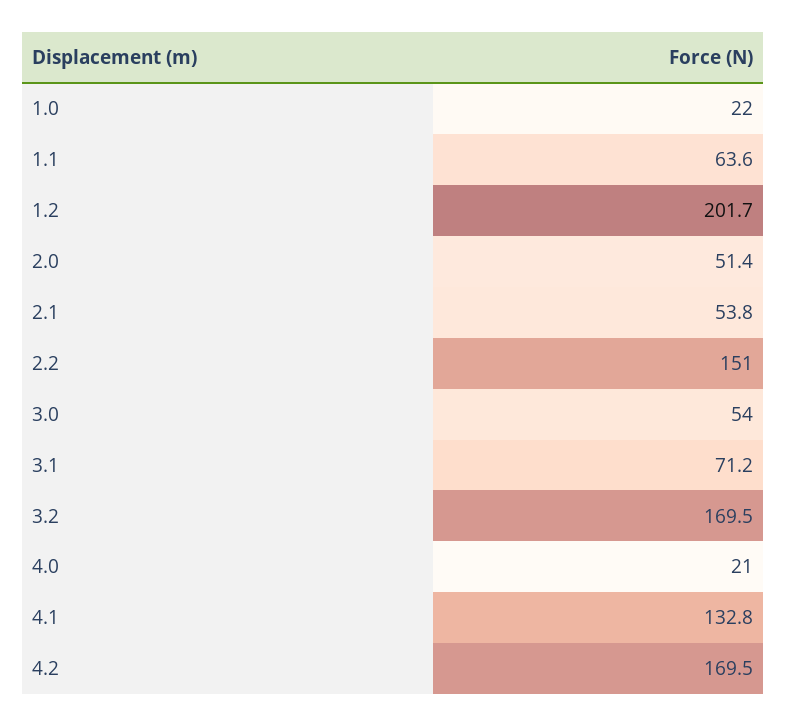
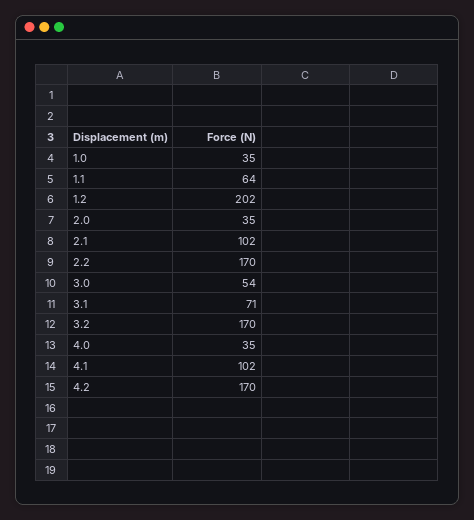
1.0: 22 -> 35
2.0: 51.4 -> 35
2.1: 53.8 -> 102
2.2: 151 -> 170
4.0: 21 -> 35
4.1: 132.8 -> 102

